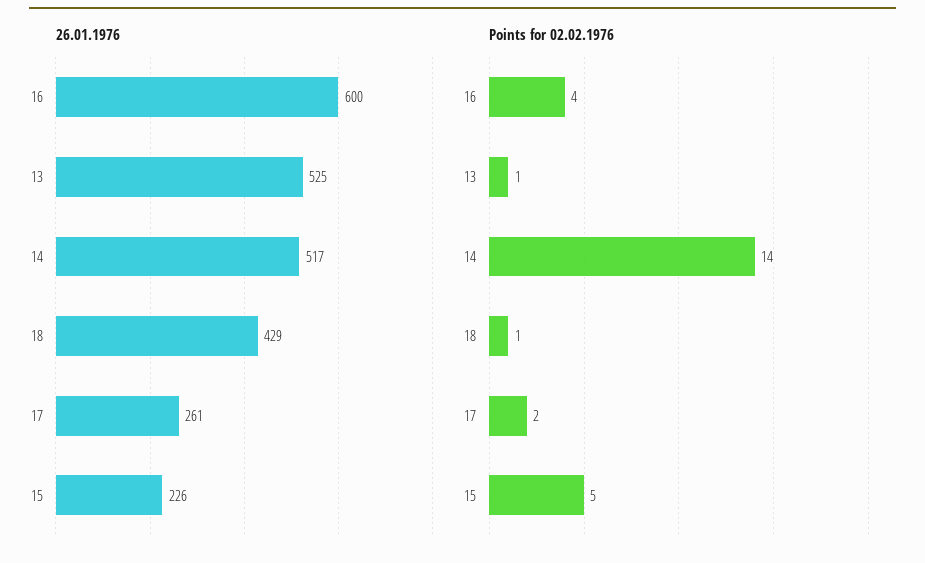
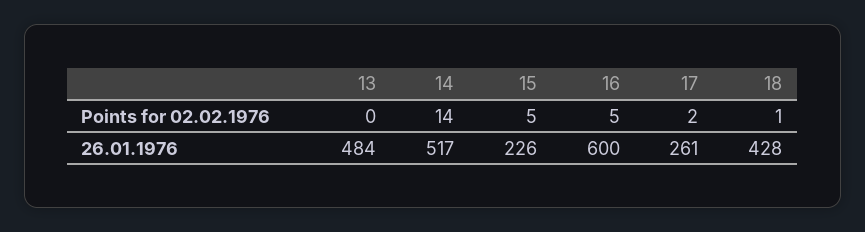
26.01.1976, 13: 525 -> 484
26.01.1976, 18: 429 -> 428
Points for 02.02.1976, 16: 4 -> 5
Points for 02.02.1976, 13: 1 -> 0

